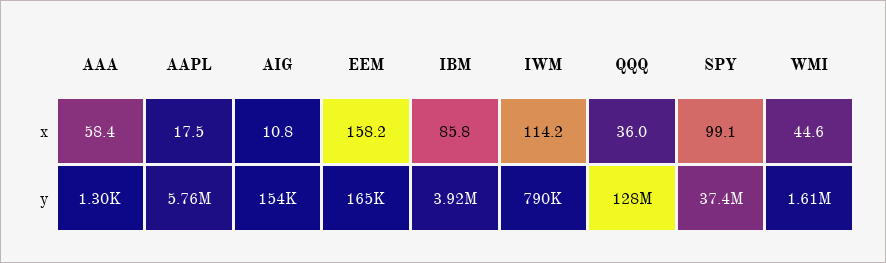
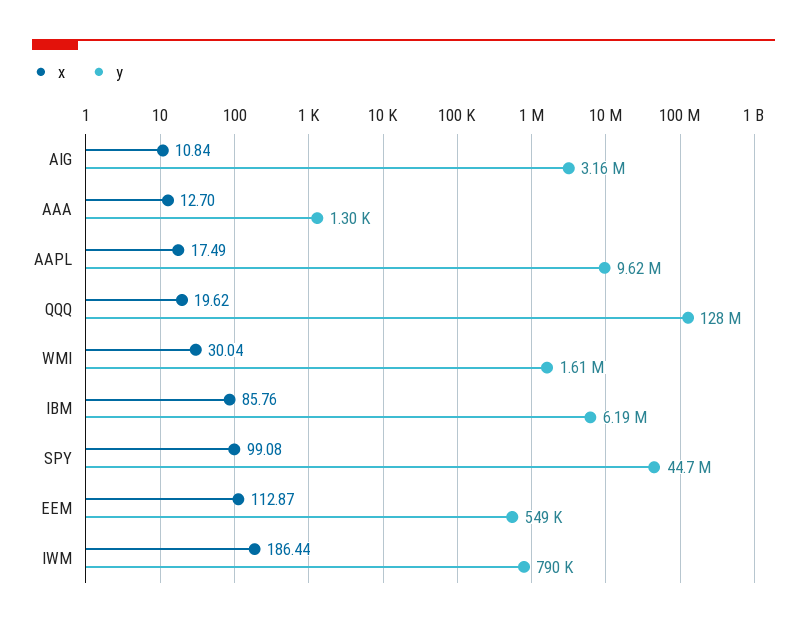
x, AAA: 58.4 -> 12.7
x, EEM: 158.2 -> 112.87
x, IWM: 114.2 -> 186.44
x, QQQ: 36 -> 19.62
x, WMI: 44.6 -> 30.04
y, AAPL: 5760000 -> 9620000
y, AIG: 154000 -> 3160000
y, EEM: 165000 -> 549000
y, IBM: 3920000 -> 6190000
y, SPY: 37400000 -> 44700000

